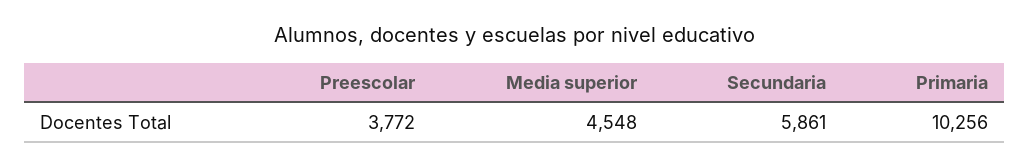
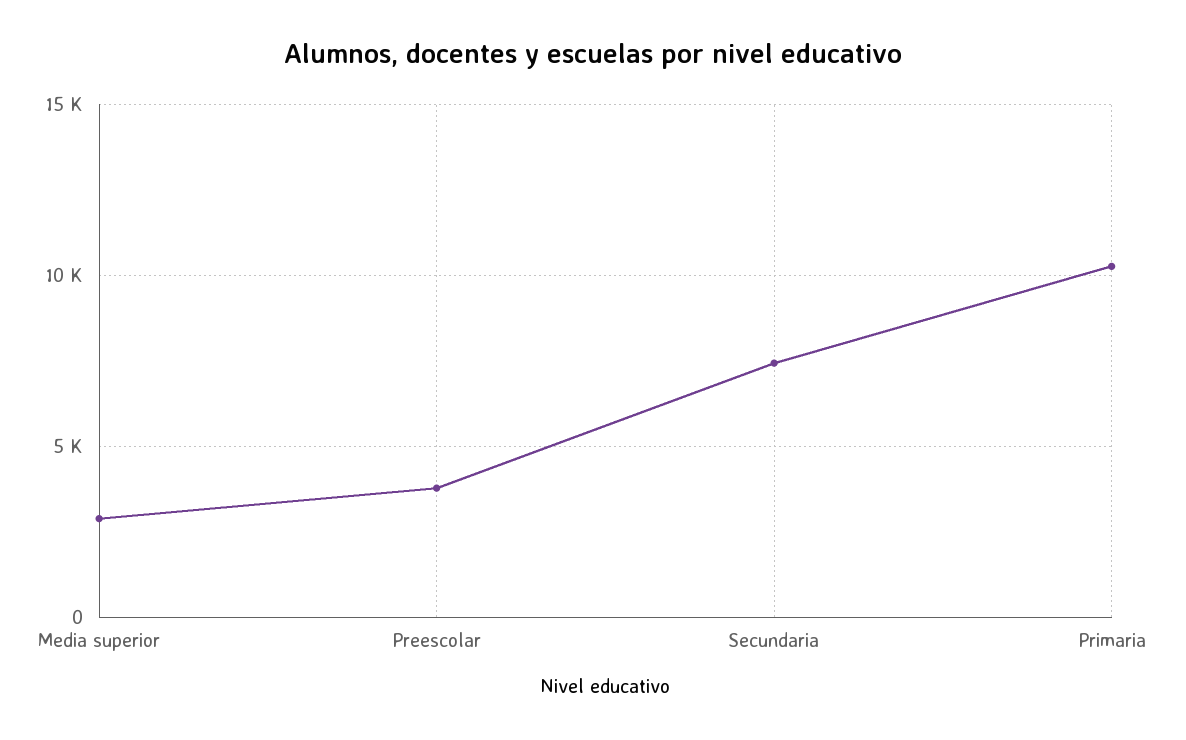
Media superior: 4548 -> 3000
Secundaria: 5861 -> 7500

